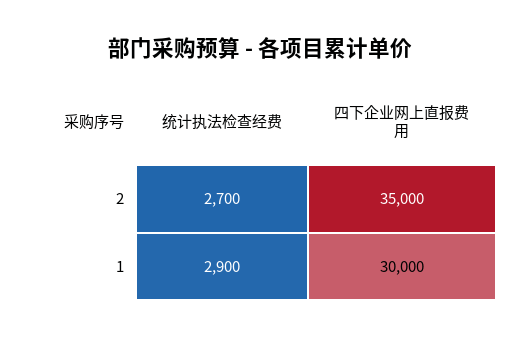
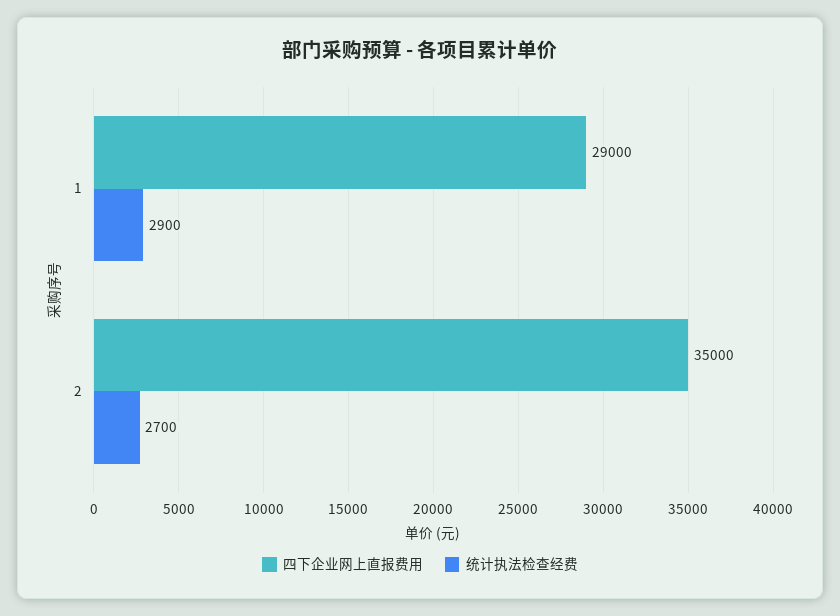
四下企业网上直报费用, 1: 30000 -> 29000

